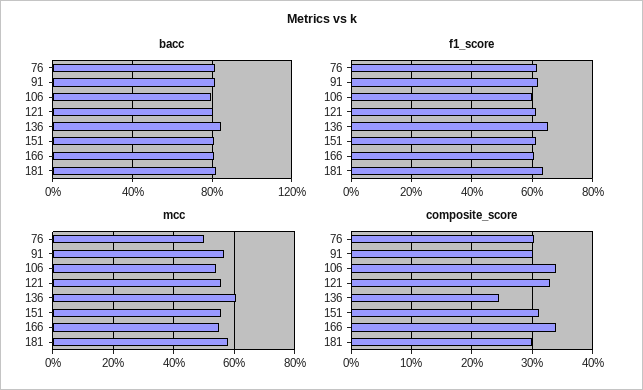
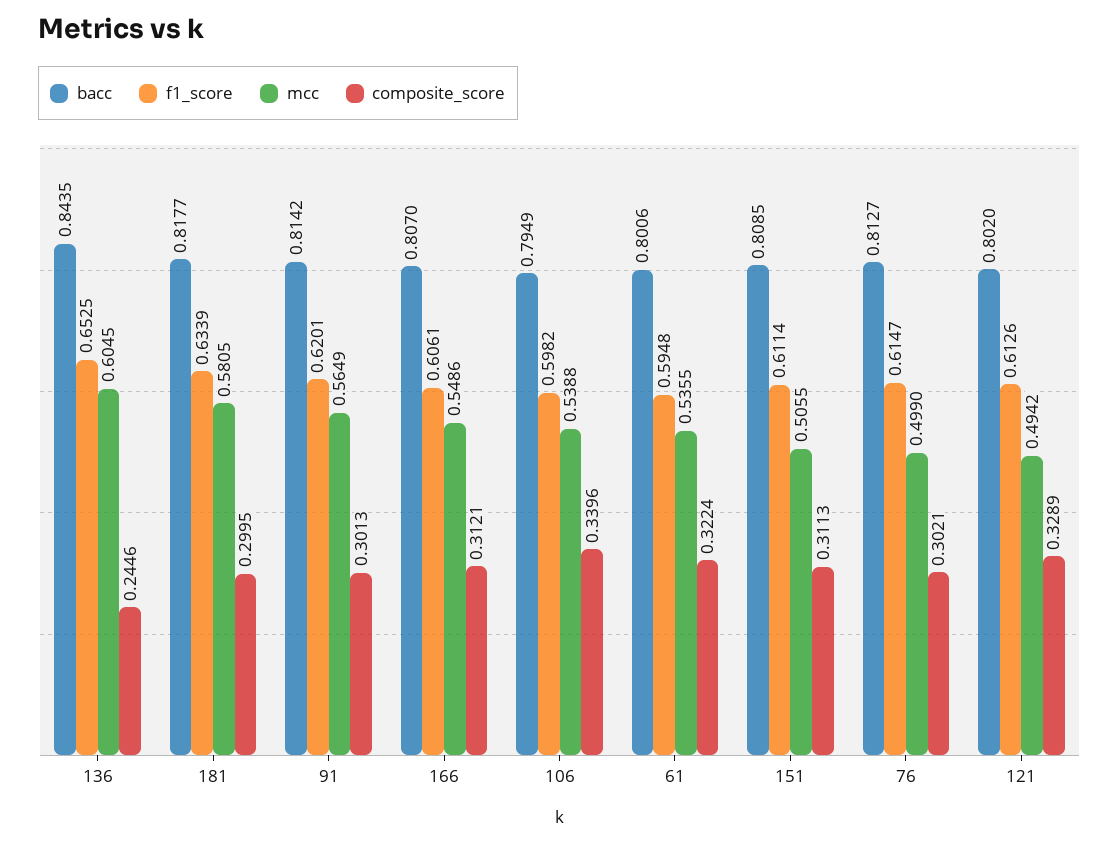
mcc, 121: 0.56 -> 0.4942
mcc, 151: 0.56 -> 0.5055
composite_score, 166: 0.34 -> 0.3121
bacc, 61: none -> 0.8006
f1_score, 61: none -> 0.5948
mcc, 61: none -> 0.5355
composite_score, 61: none -> 0.3224

